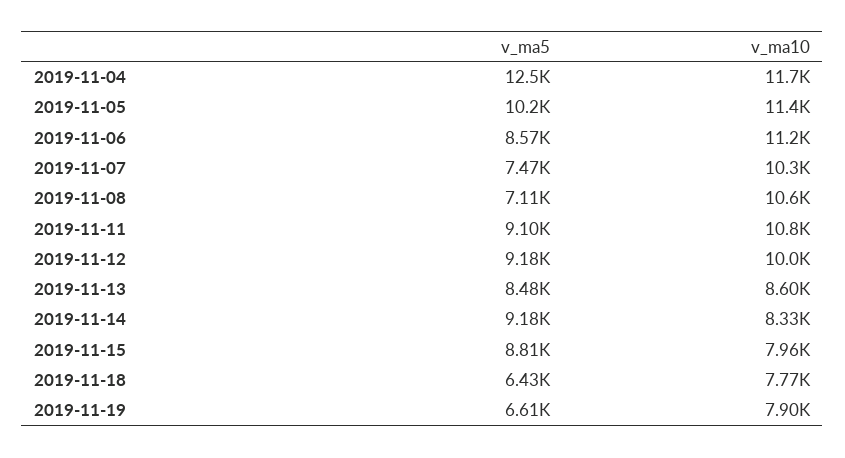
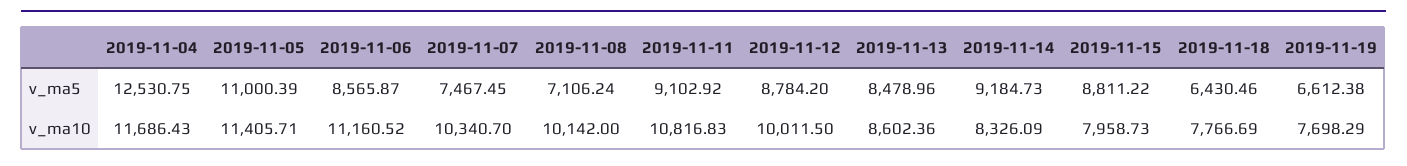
v_ma5, 2019-11-05: 10200 -> 11000.39
v_ma10, 2019-11-08: 10600 -> 10142
v_ma5, 2019-11-12: 9180 -> 8784.2
v_ma10, 2019-11-19: 7900 -> 7698.29

